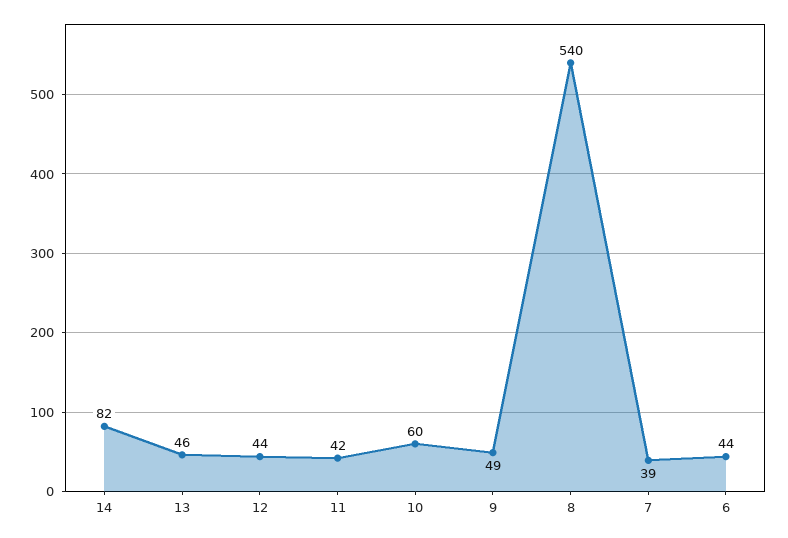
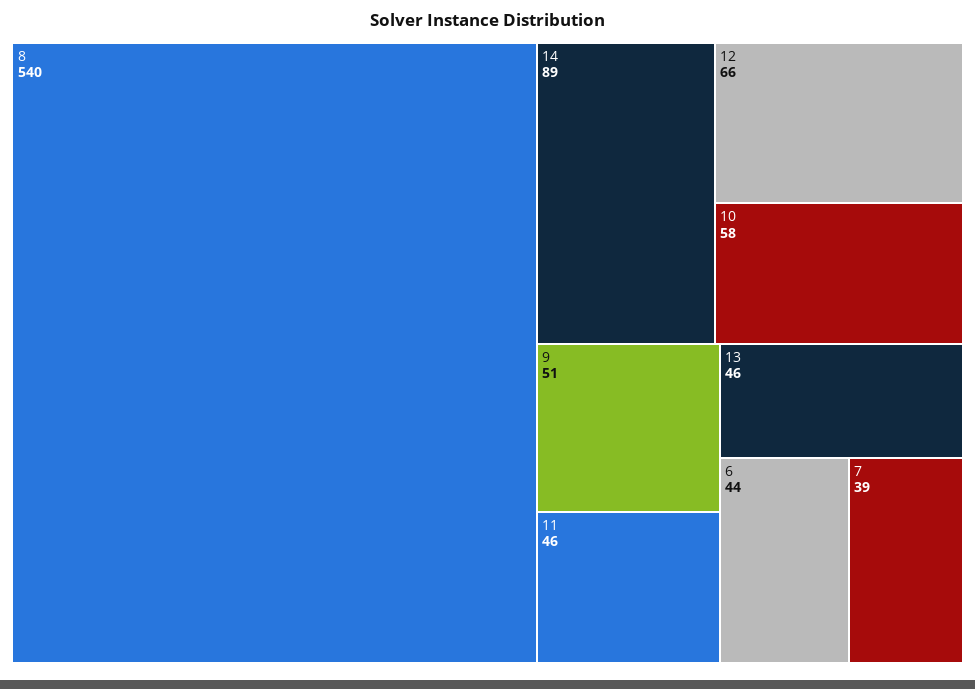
14: 82 -> 89
12: 44 -> 66
11: 42 -> 46
10: 60 -> 58
9: 49 -> 51

